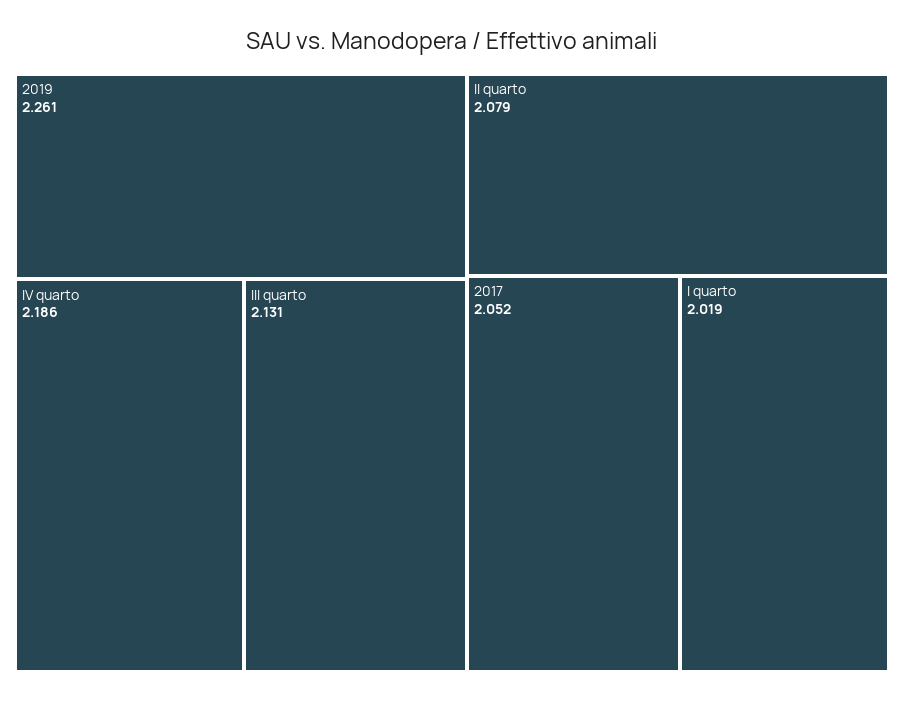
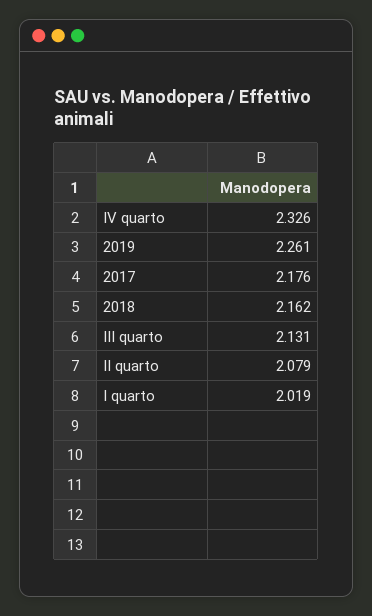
IV quarto: 2.186 -> 2.326
2017: 2.052 -> 2.176
2018: none -> 2.162

